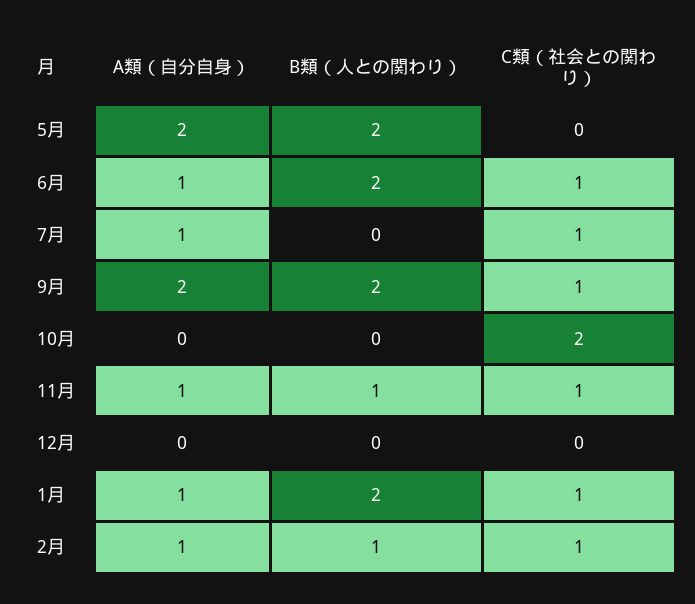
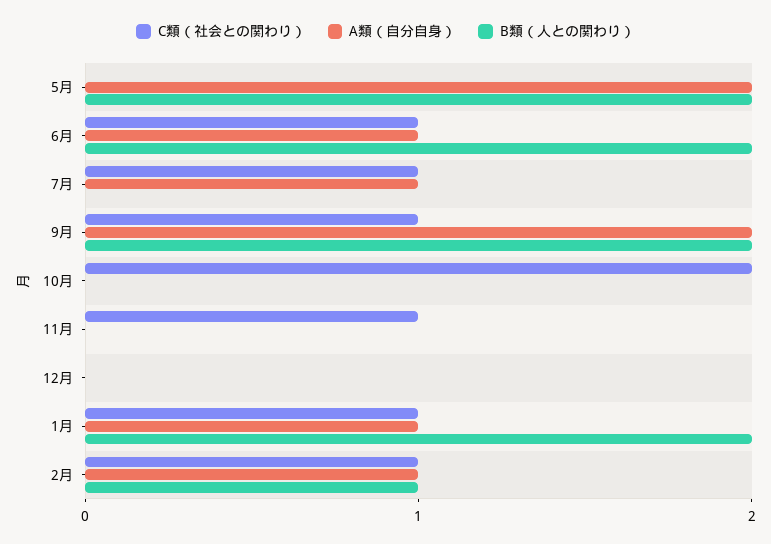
A類（自分自身）, 11月: 1 -> 0
B類（人との関わり）, 11月: 1 -> 0

